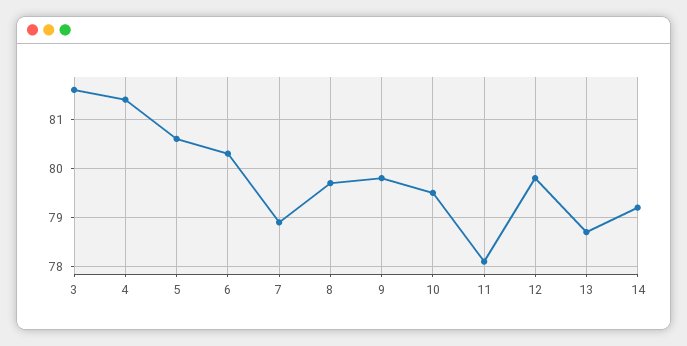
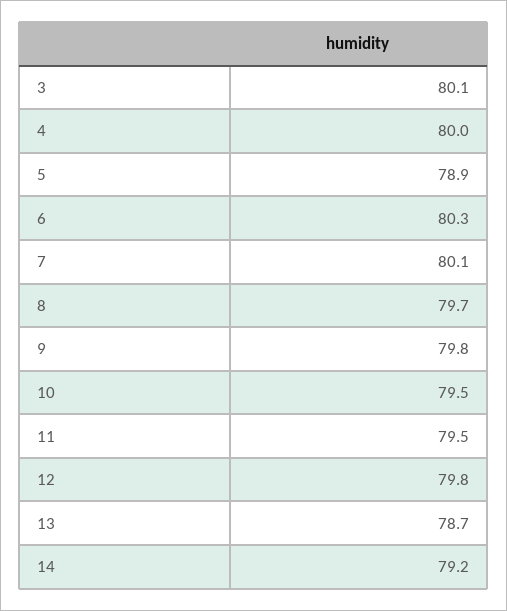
3: 81.5 -> 80.1
4: 81.5 -> 80
5: 80.5 -> 78.9
7: 79 -> 80.1
11: 78 -> 79.5

